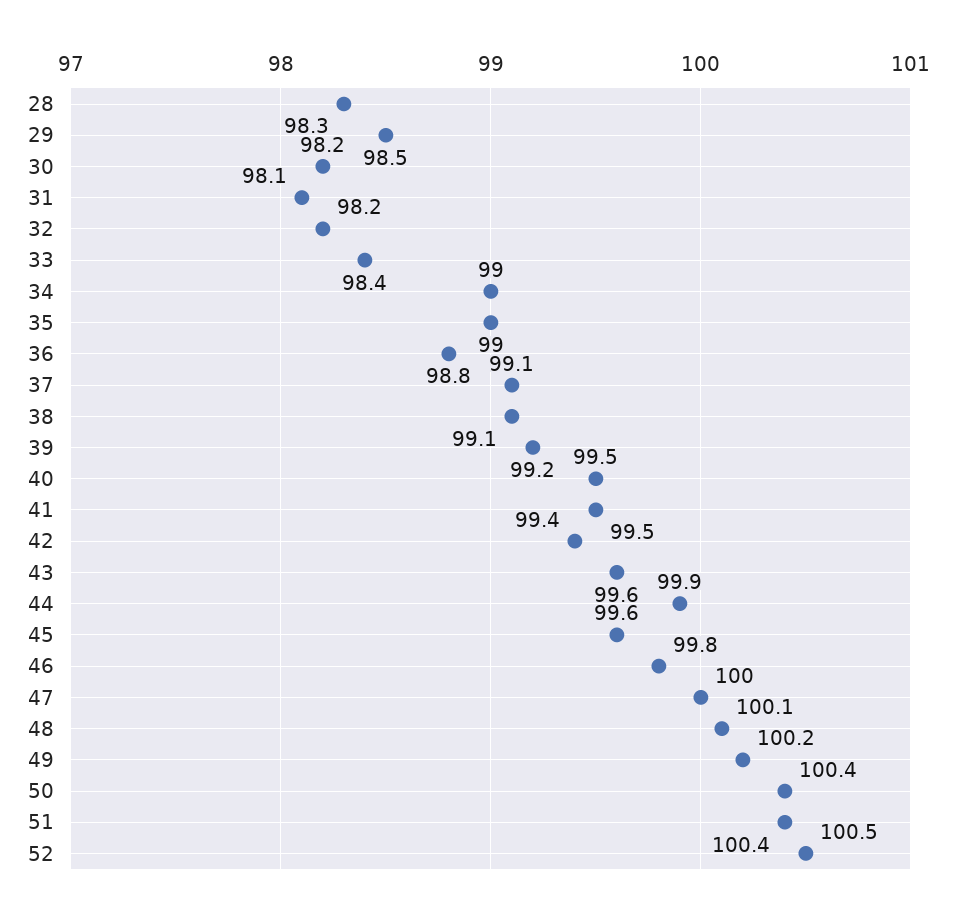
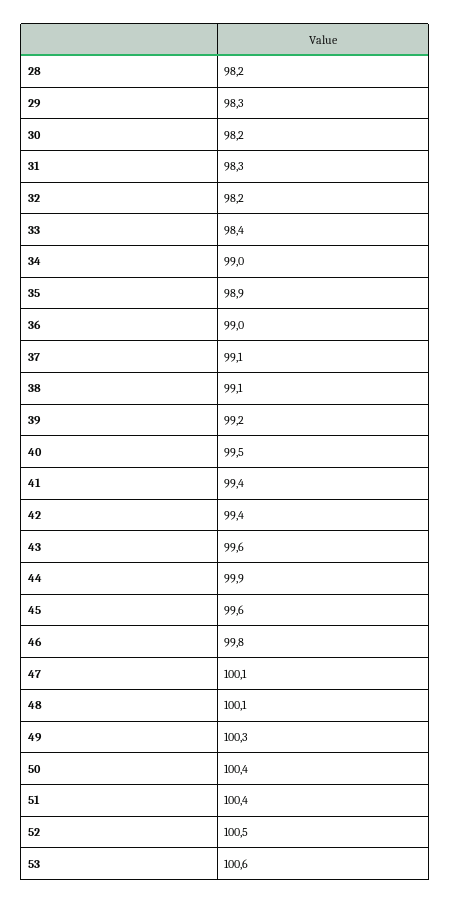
28: 98.3 -> 98.2
29: 98.5 -> 98.3
31: 98.1 -> 98.3
35: 99 -> 98.9
36: 98.8 -> 99
41: 99.5 -> 99.4
47: 100 -> 100.1
49: 100.2 -> 100.3
53: none -> 100.6

